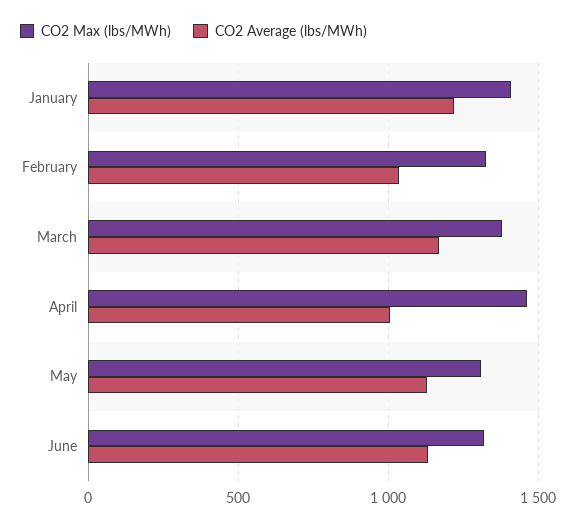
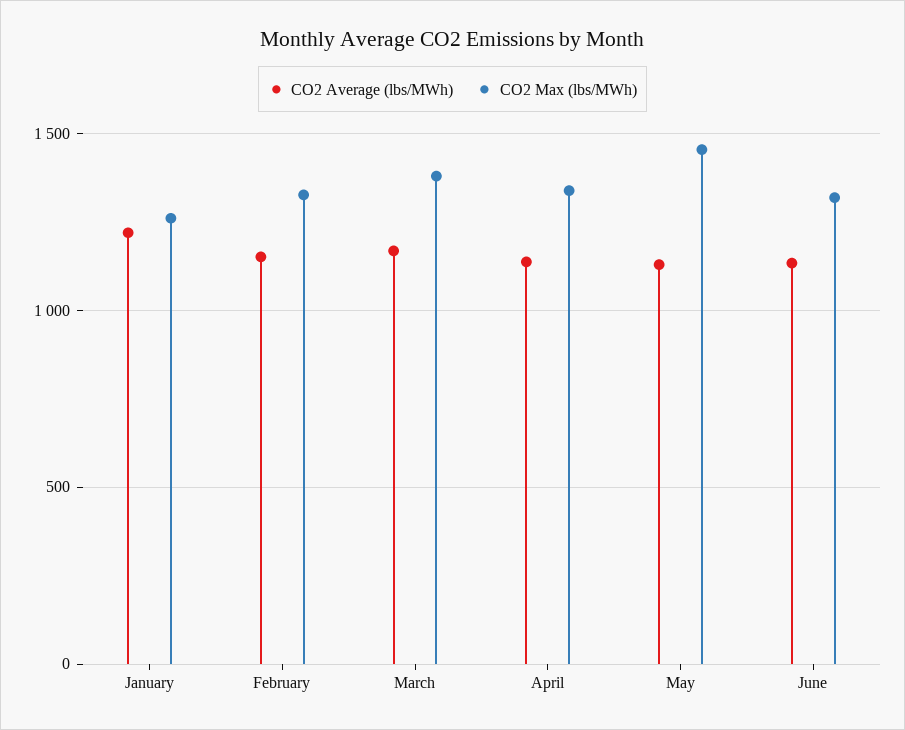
CO2 Max (lbs/MWh), January: 1400 -> 1250
CO2 Average (lbs/MWh), February: 1050 -> 1150
CO2 Max (lbs/MWh), April: 1450 -> 1350
CO2 Average (lbs/MWh), April: 1000 -> 1150
CO2 Max (lbs/MWh), May: 1300 -> 1450

